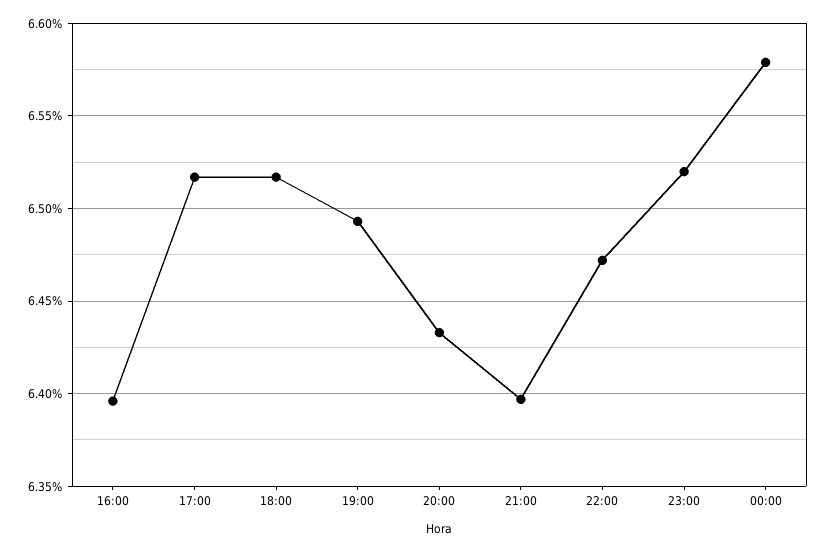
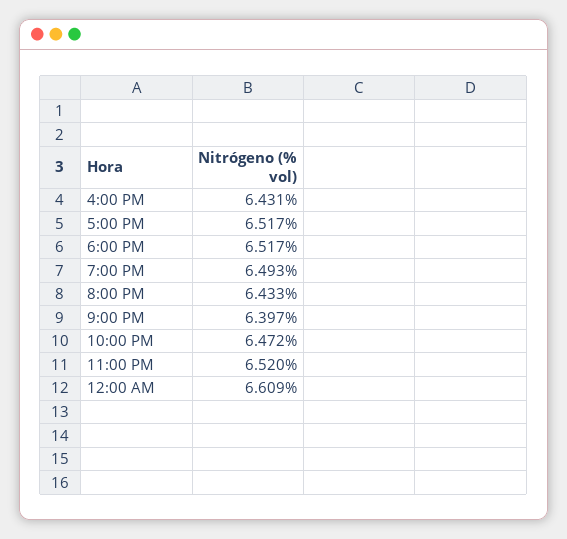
16:00: 6.395 -> 6.431
00:00: 6.58 -> 6.609

